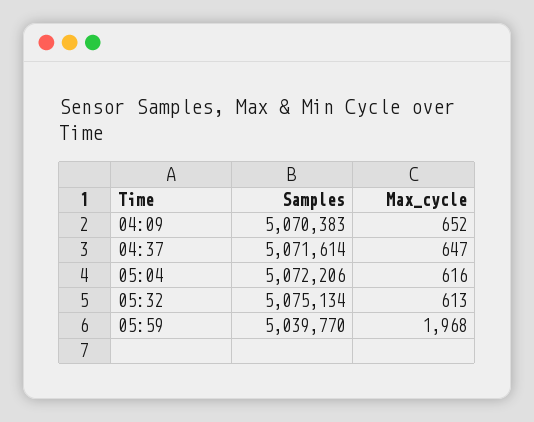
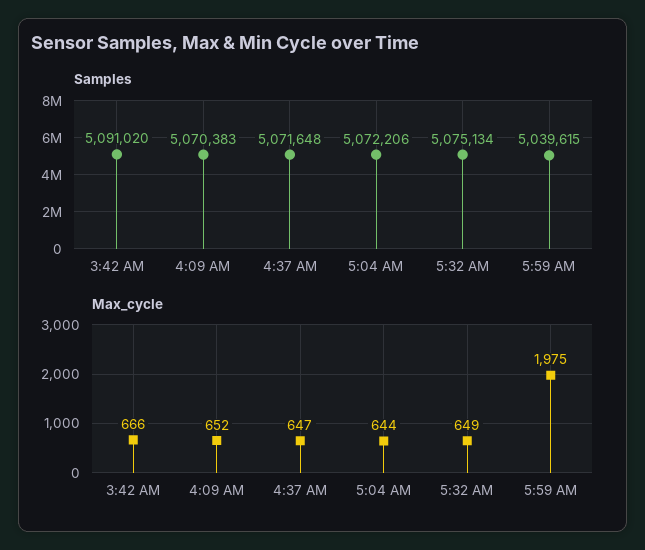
Samples, 04:37: 5071614 -> 5071648
Max_cycle, 05:04: 616 -> 644
Max_cycle, 05:32: 613 -> 649
Samples, 05:59: 5039770 -> 5039615
Max_cycle, 05:59: 1968 -> 1975
Samples, 3:42 AM: none -> 5091020
Max_cycle, 3:42 AM: none -> 666

